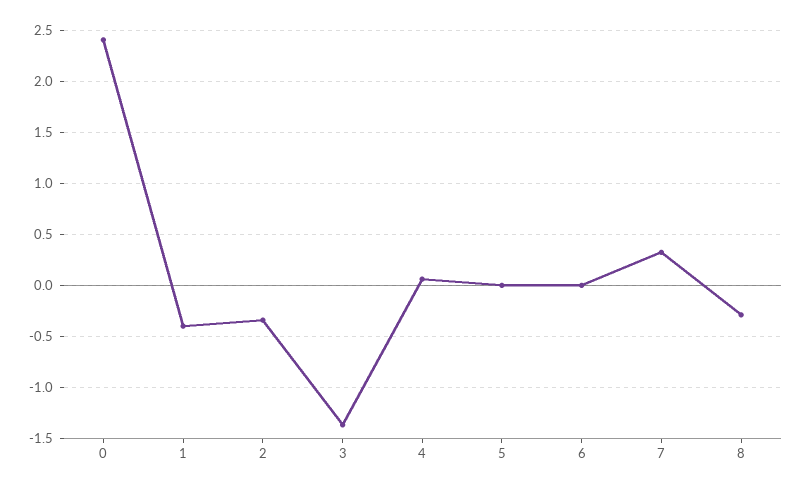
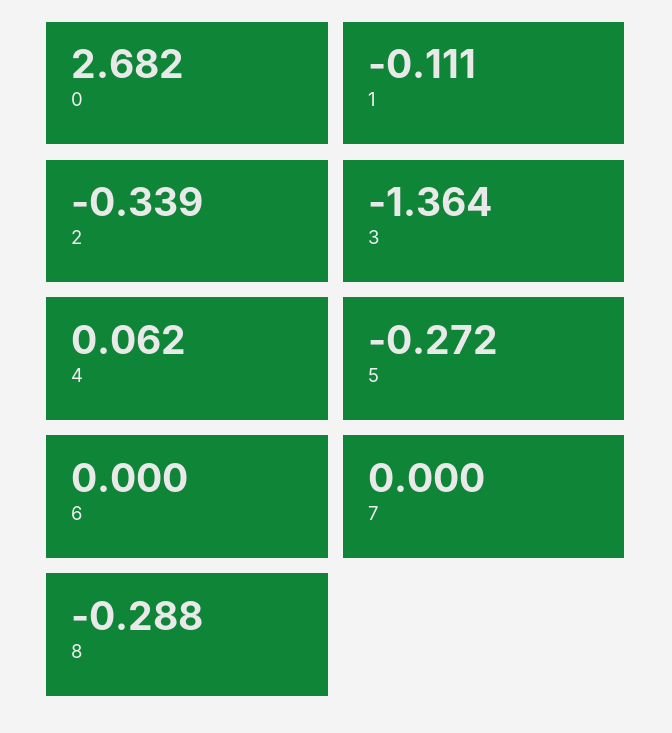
0: 2.4 -> 2.682
1: -0.4 -> -0.111
5: 0 -> -0.272
7: 0.3 -> 0

